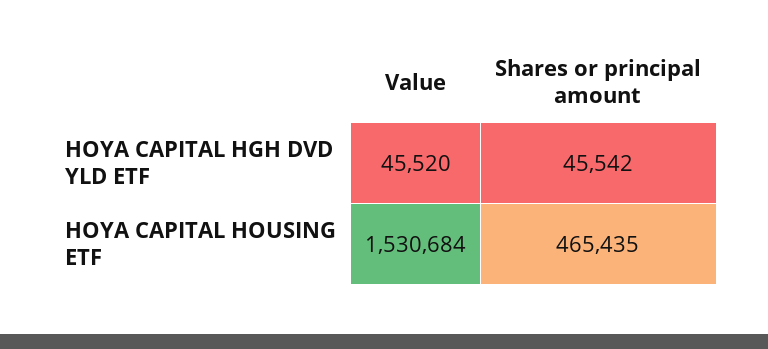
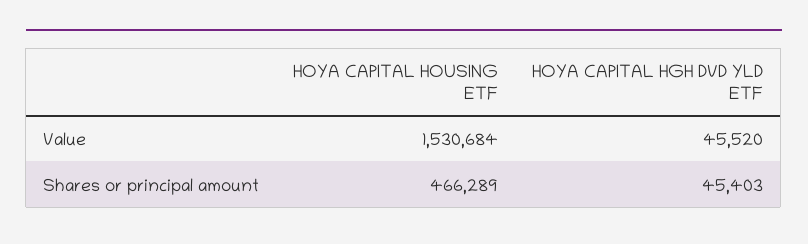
Shares or principal amount, HOYA CAPITAL HGH DVD YLD ETF: 45542 -> 45403
Shares or principal amount, HOYA CAPITAL HOUSING ETF: 465435 -> 466289

